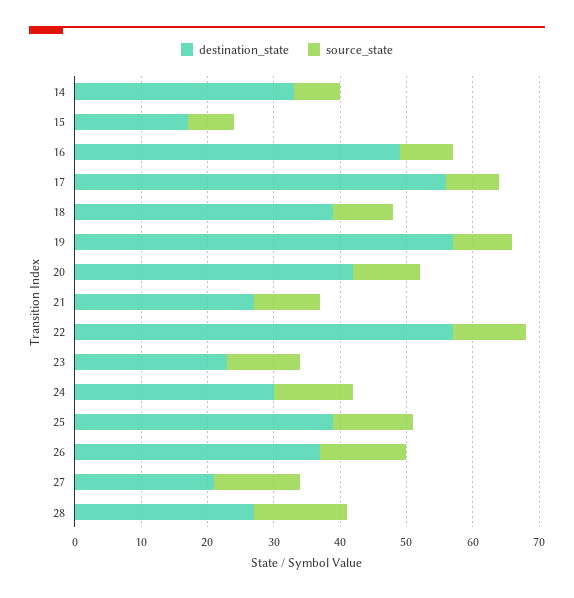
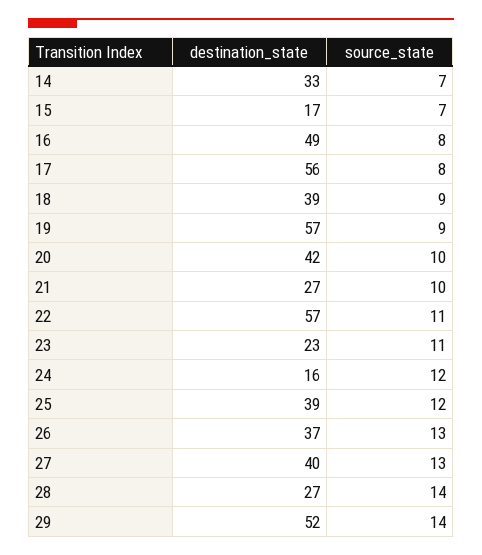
destination_state, 24: 30 -> 16
destination_state, 27: 20 -> 40
destination_state, 29: none -> 52
source_state, 29: none -> 14

